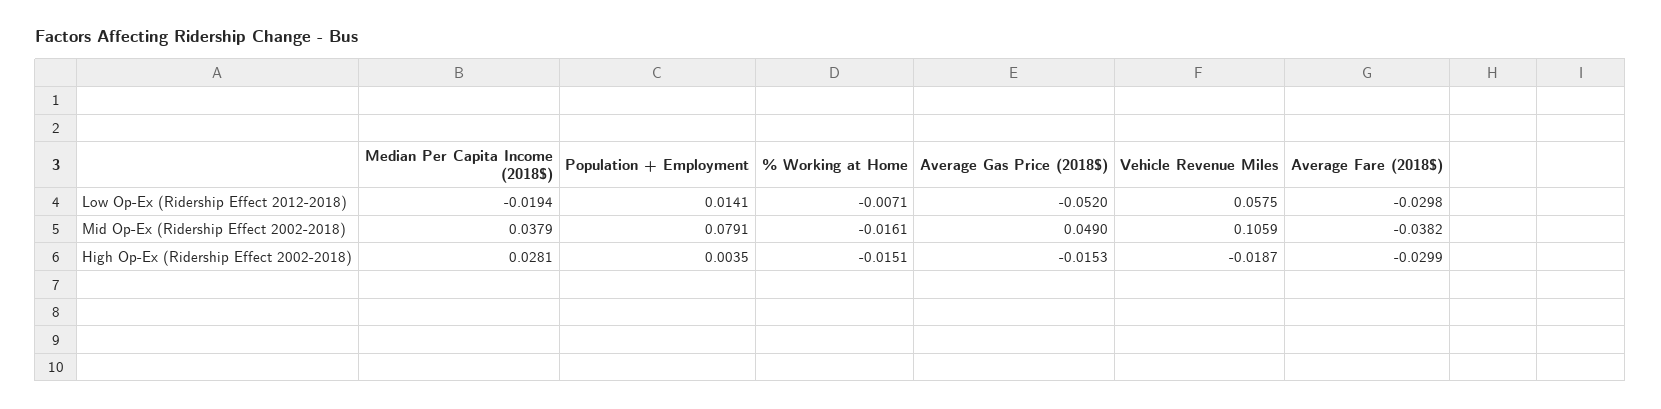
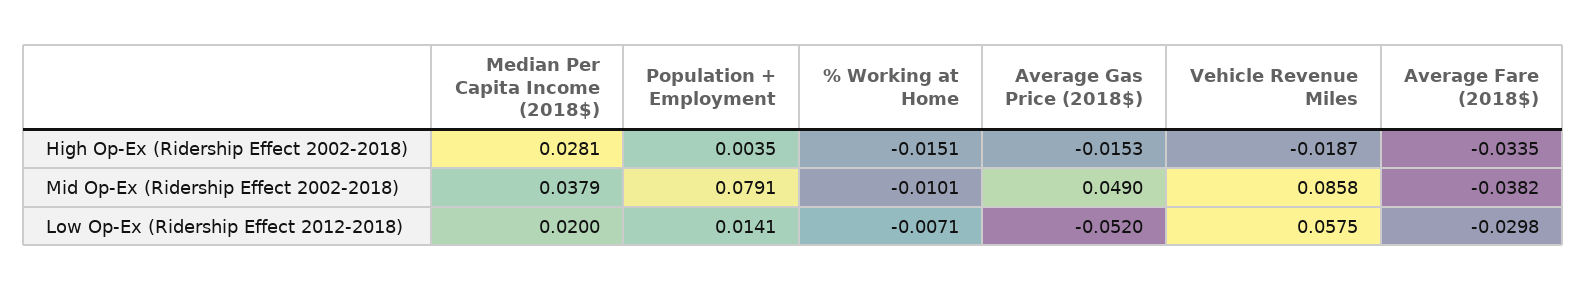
Median Per Capita Income (2018$), Low Op-Ex (Ridership Effect 2012-2018): -0.0194 -> 0.02
% Working at Home, Mid Op-Ex (Ridership Effect 2002-2018): -0.0161 -> -0.0101
Vehicle Revenue Miles, Mid Op-Ex (Ridership Effect 2002-2018): 0.1059 -> 0.0858
Average Fare (2018$), High Op-Ex (Ridership Effect 2002-2018): -0.0299 -> -0.0335

